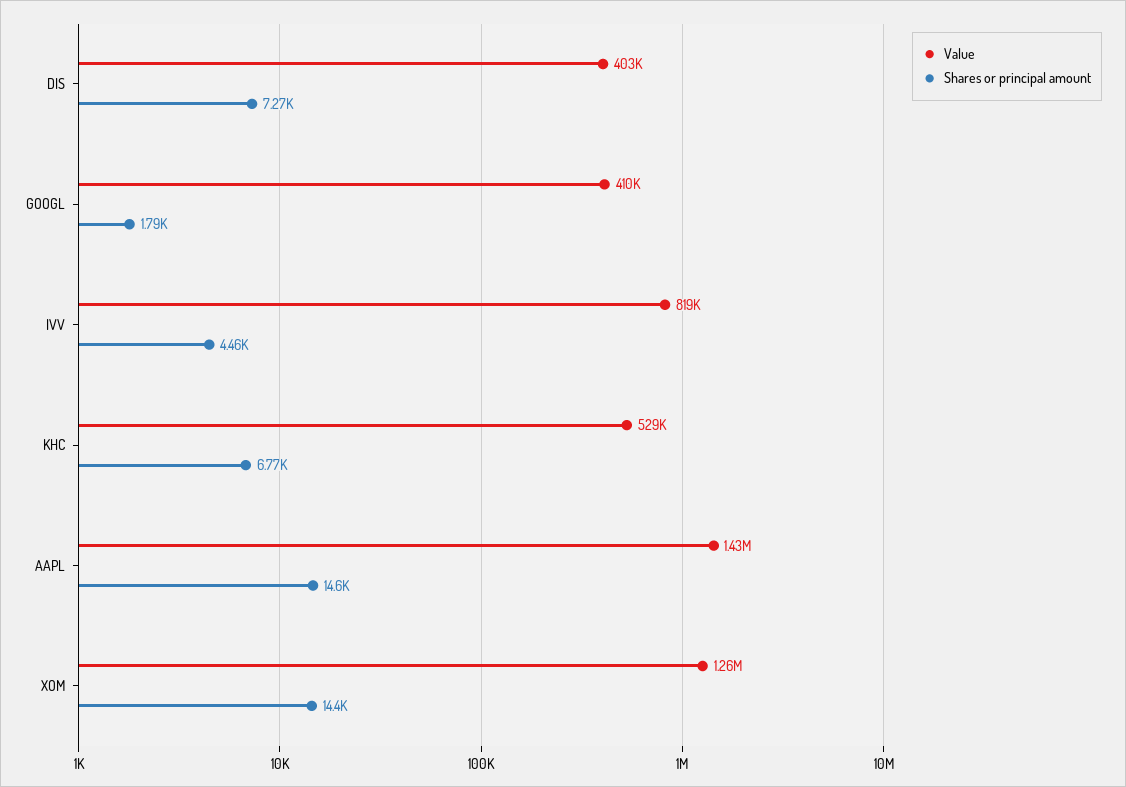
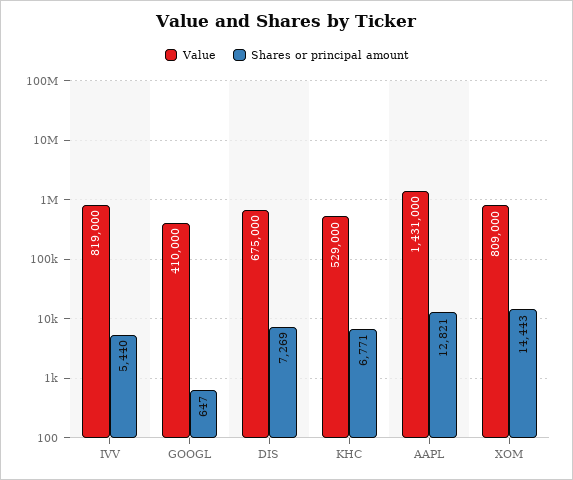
Value, DIS: 403000 -> 675000
Shares or principal amount, GOOGL: 1790 -> 647
Shares or principal amount, IVV: 4460 -> 5440
Shares or principal amount, AAPL: 14600 -> 12821
Value, XOM: 1260000 -> 809000

